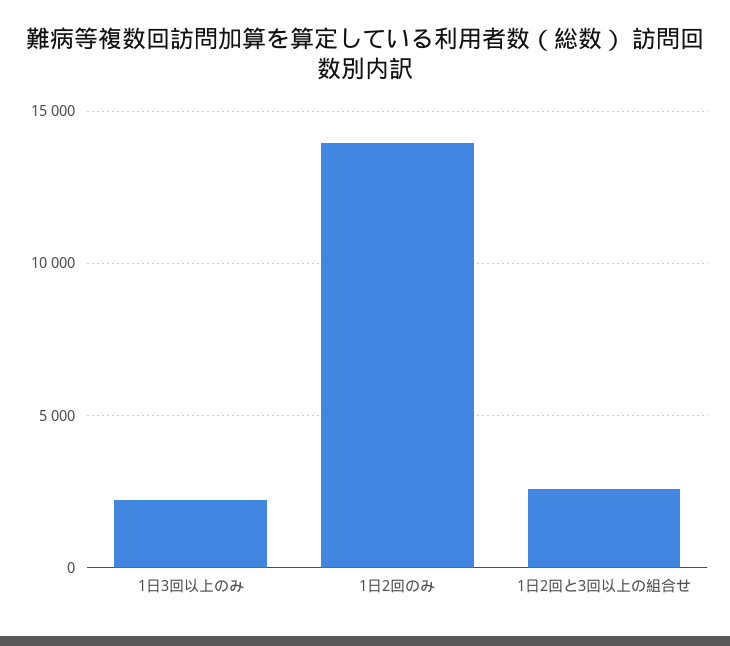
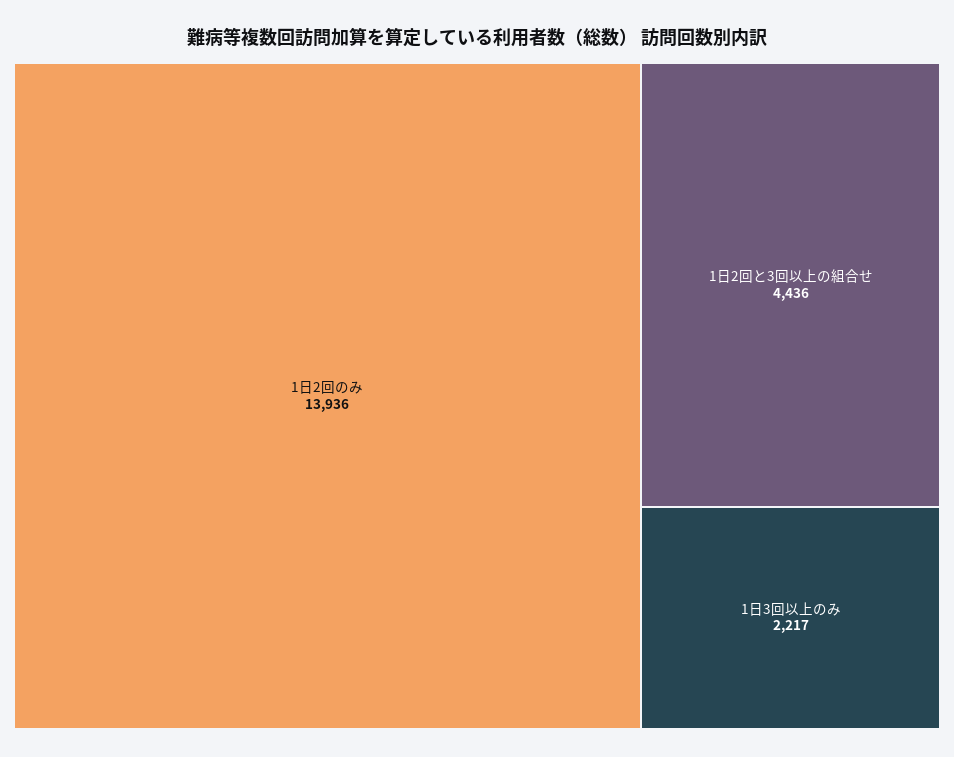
1日2回と3回以上の組合せ: 2500 -> 4436

